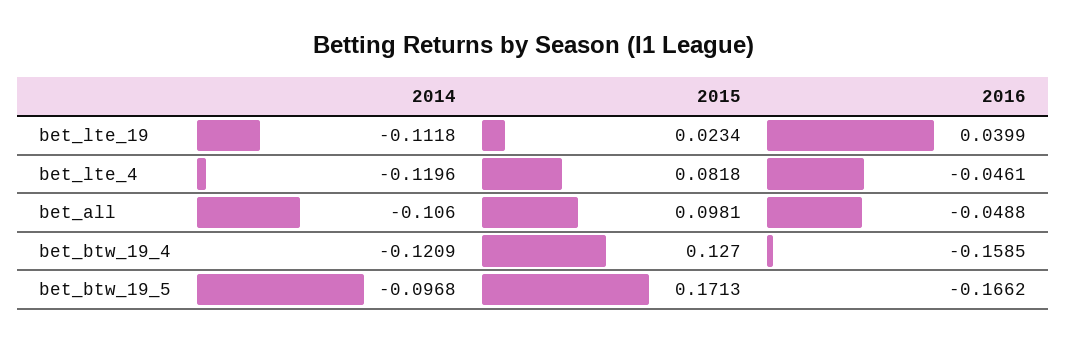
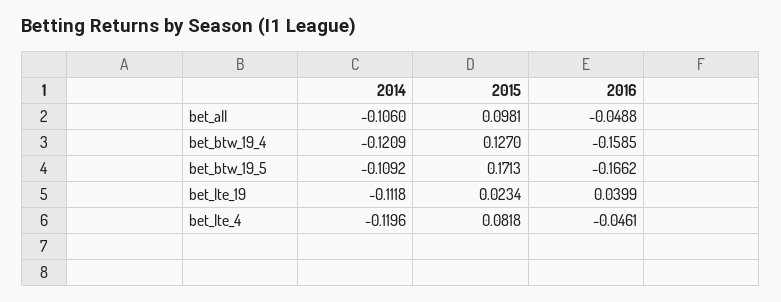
2014, bet_btw_19_5: -0.0968 -> -0.1092

